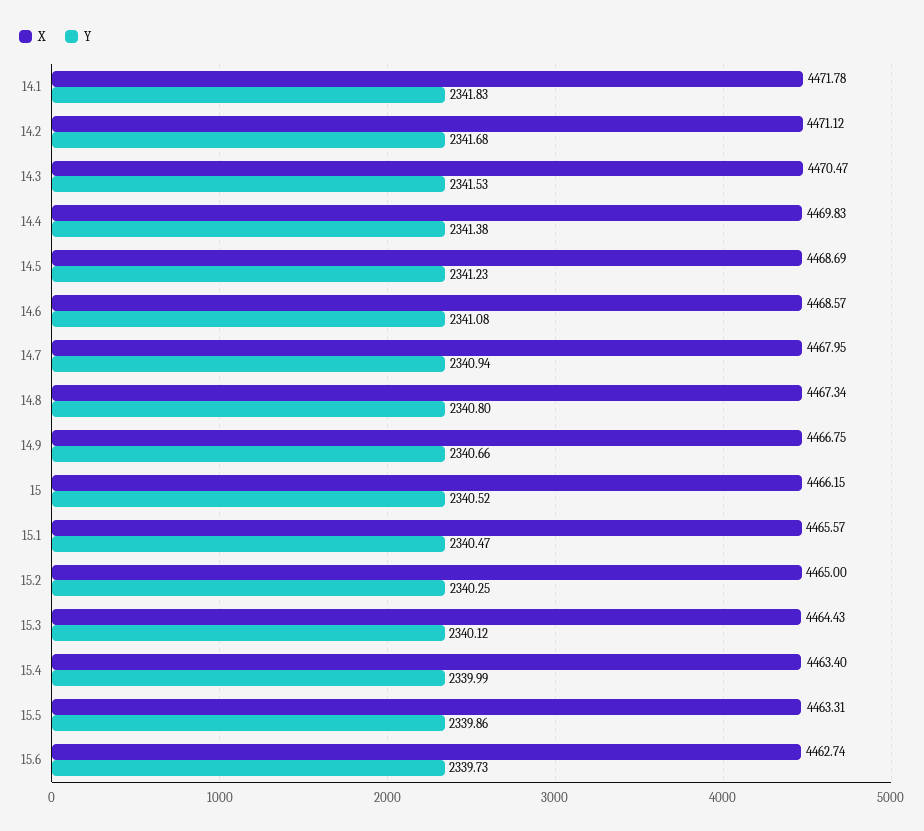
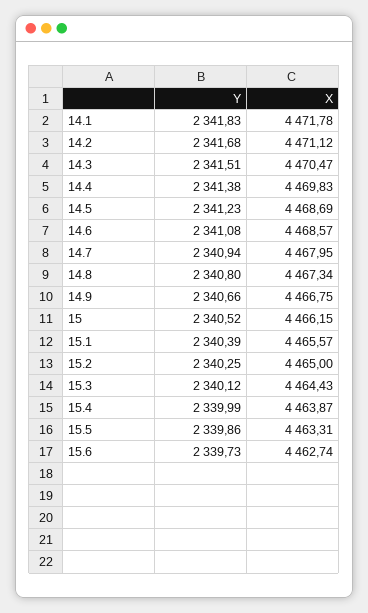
Y, 14.3: 2341.53 -> 2341.51
Y, 15.1: 2340.47 -> 2340.39
X, 15.4: 4463.4 -> 4463.87

